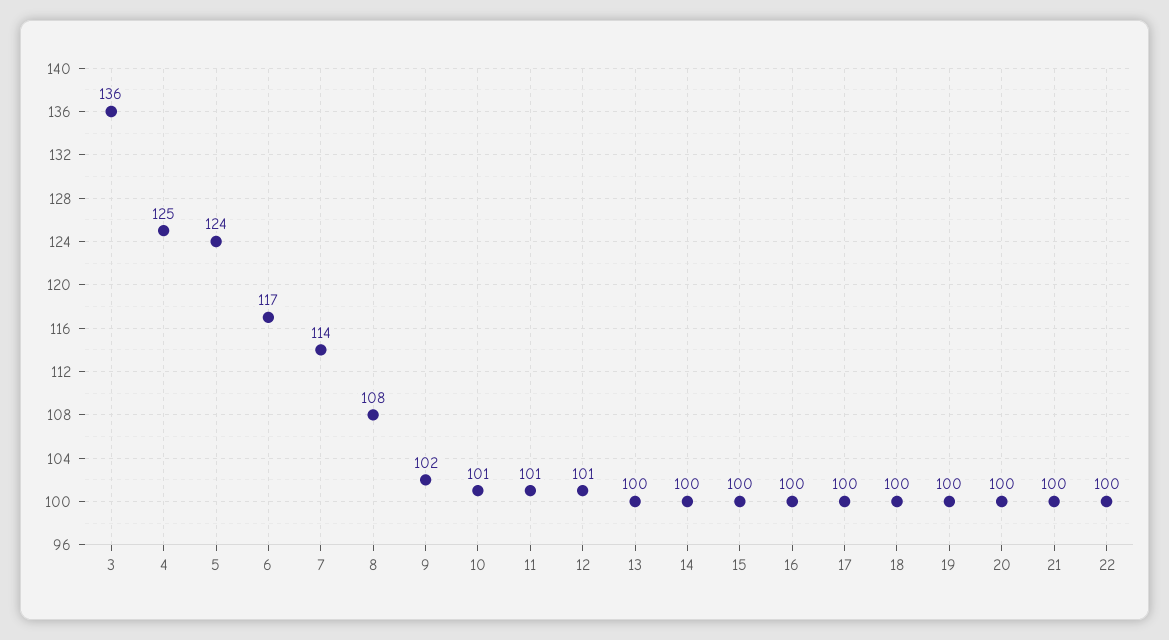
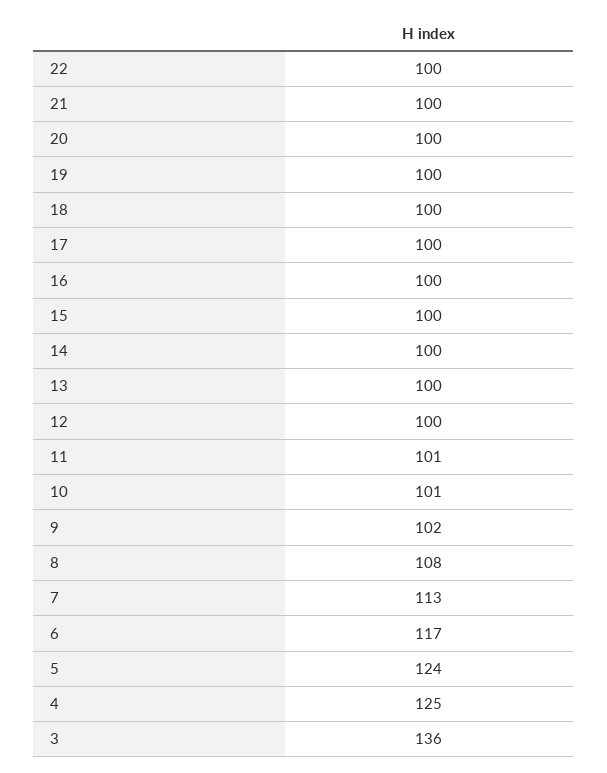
7: 114 -> 113
12: 101 -> 100

